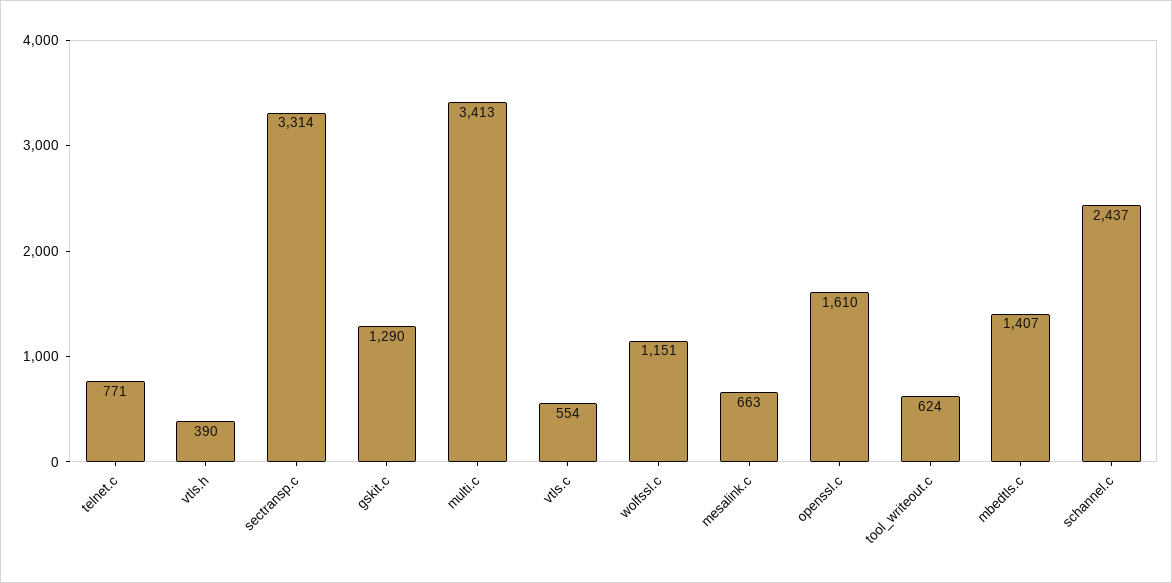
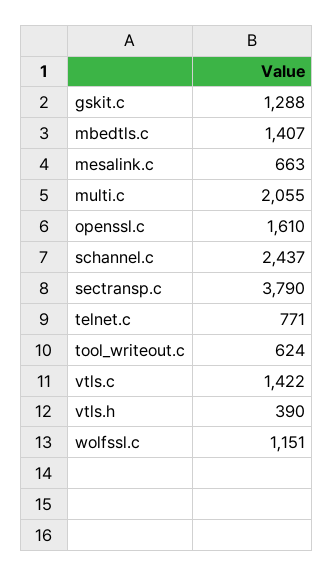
sectransp.c: 3314 -> 3790
gskit.c: 1290 -> 1288
multi.c: 3413 -> 2055
vtls.c: 554 -> 1422

